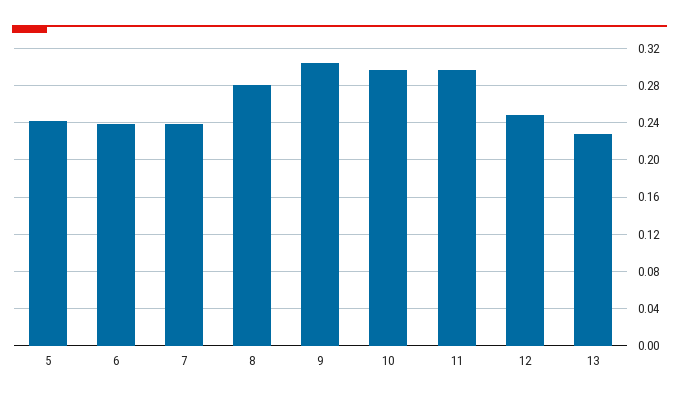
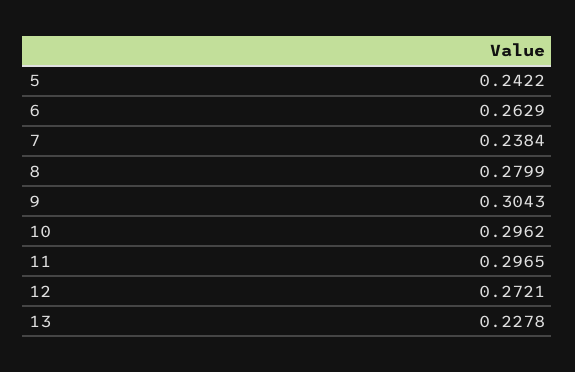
6: 0.24 -> 0.2629
12: 0.25 -> 0.2721

